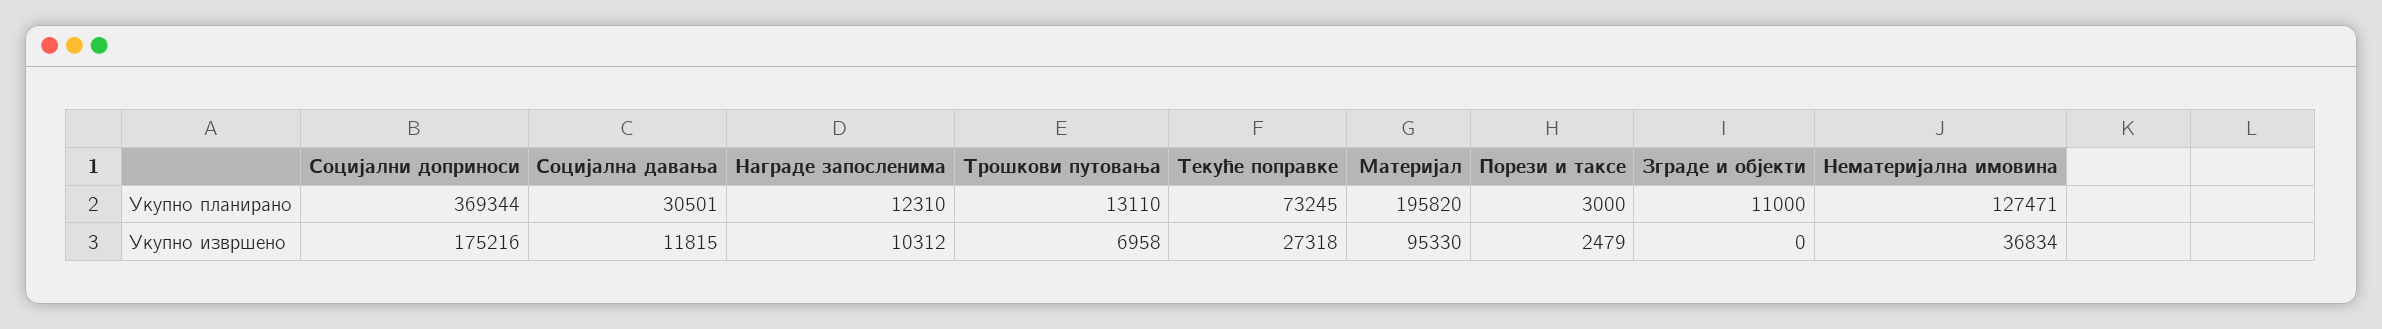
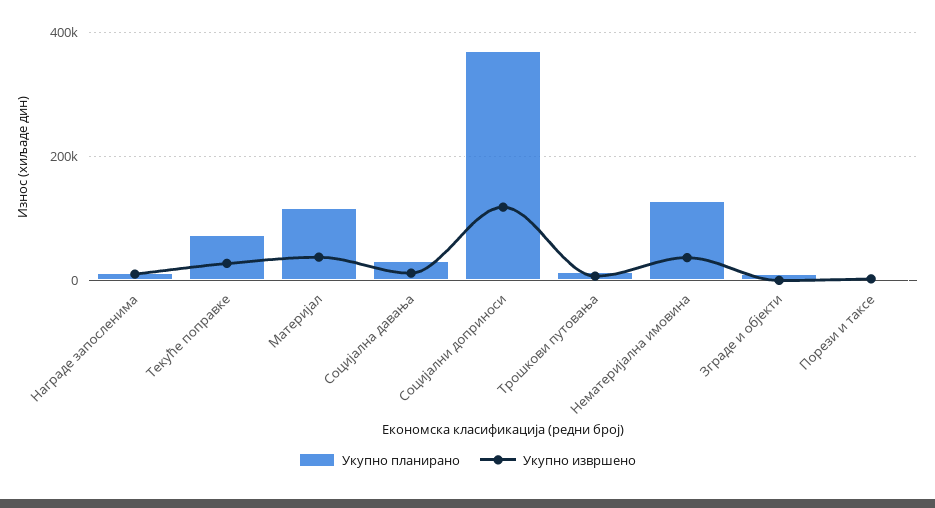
Укупно планирано, Материјал: 195820 -> 120000
Укупно извршено, Социјални доприноси: 175216 -> 120000
Укупно извршено, Материјал: 95330 -> 40000

